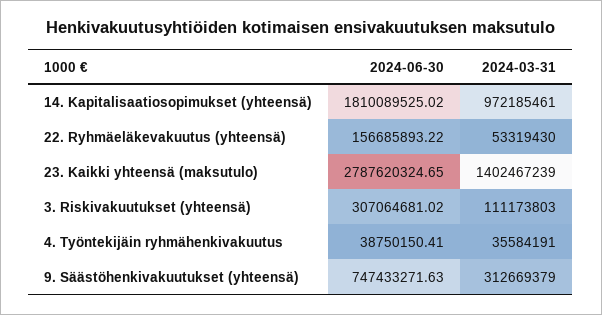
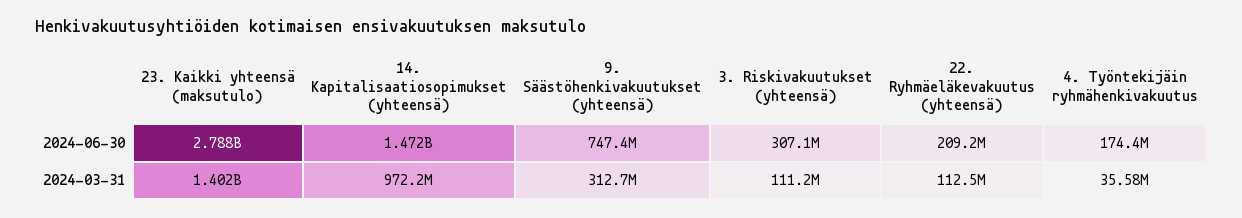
2024-06-30, 14. Kapitalisaatiosopimukset (yhteensä): 1810089525.02 -> 1472000000
2024-06-30, 22. Ryhmäeläkevakuutus (yhteensä): 156685893.22 -> 209200000
2024-03-31, 22. Ryhmäeläkevakuutus (yhteensä): 53319430 -> 112500000
2024-06-30, 4. Työntekijäin ryhmähenkivakuutus: 38750150.41 -> 174400000

